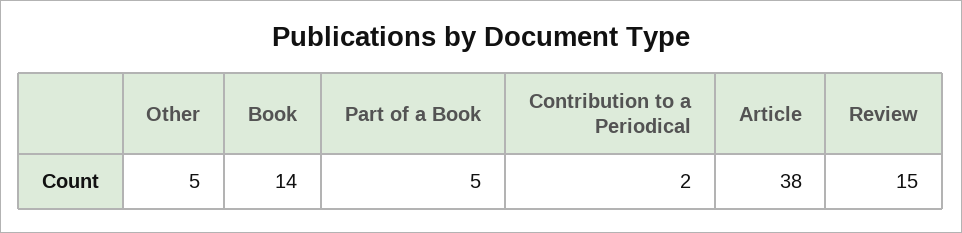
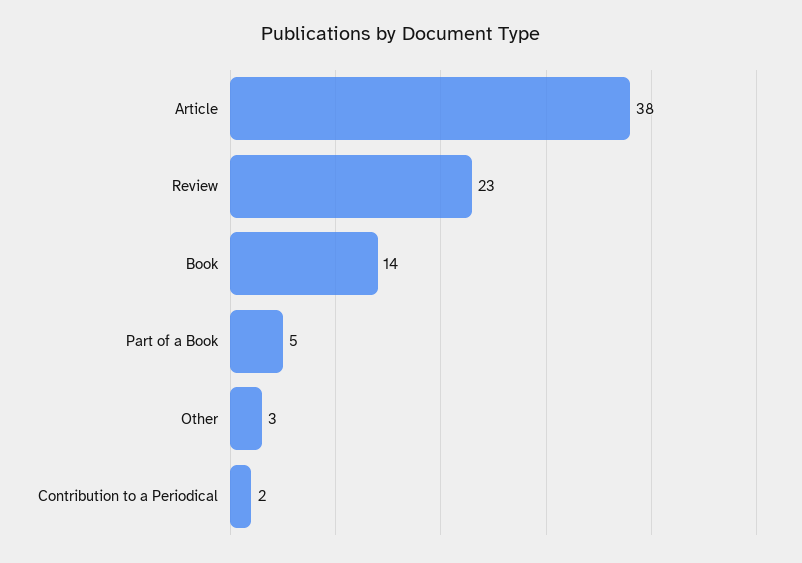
Other: 5 -> 3
Review: 15 -> 23

